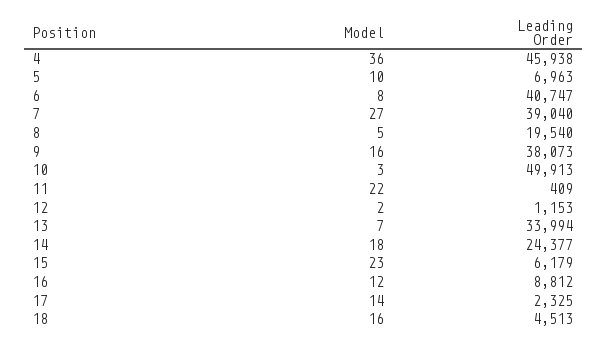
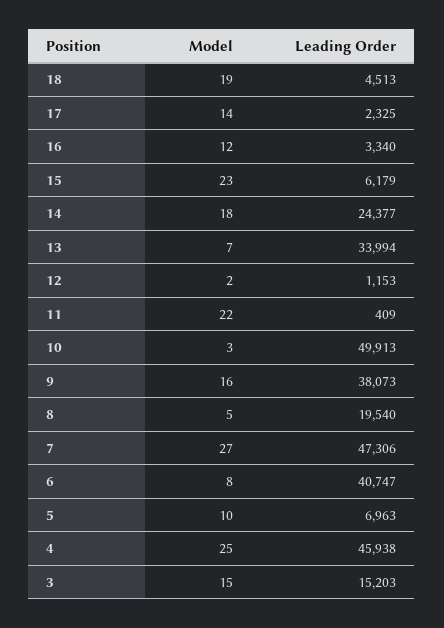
Model, 4: 36 -> 25
Leading Order, 7: 39040 -> 47306
Leading Order, 16: 8812 -> 3340
Model, 18: 16 -> 19
Model, 3: none -> 15
Leading Order, 3: none -> 15203

